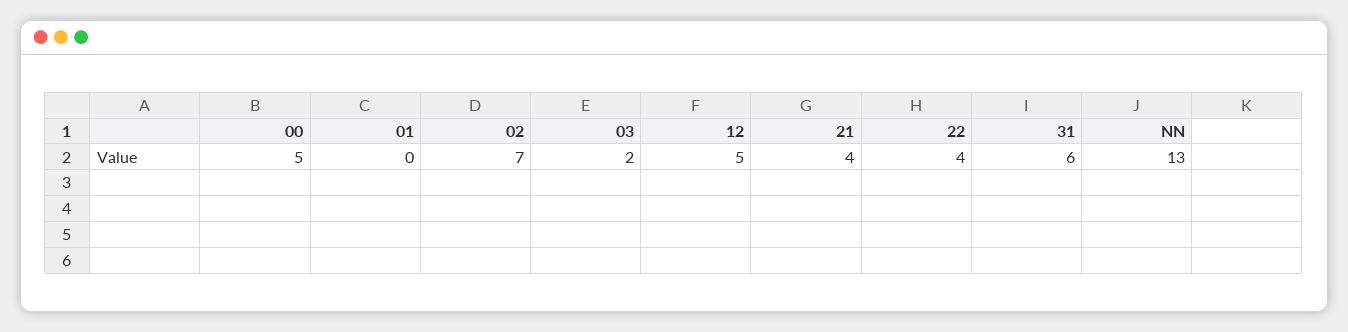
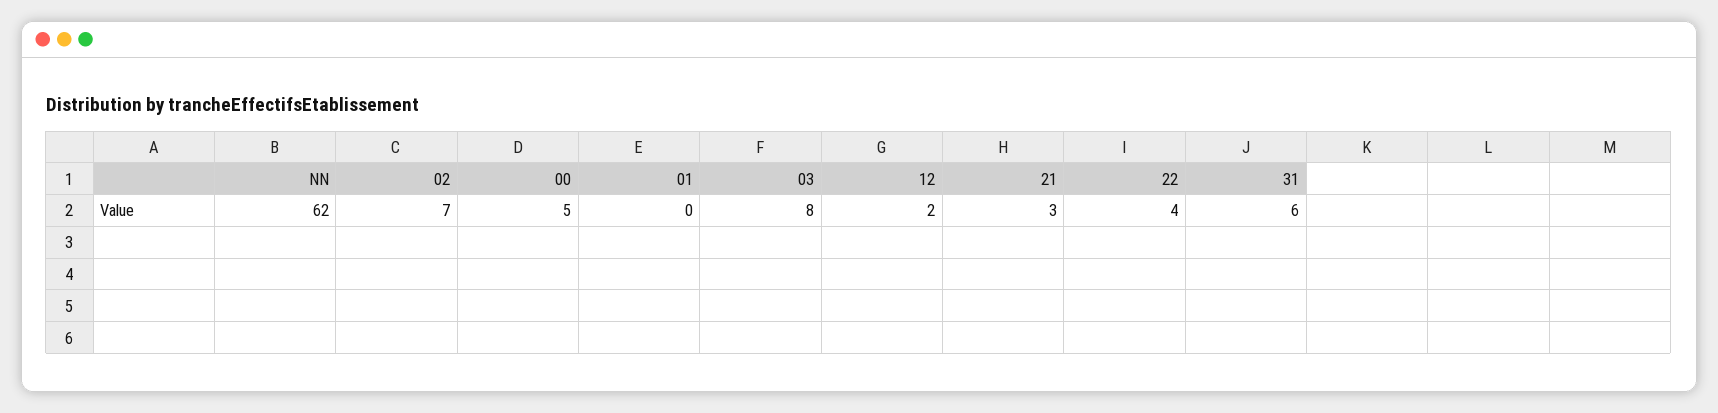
03: 2 -> 8
12: 5 -> 2
21: 4 -> 3
NN: 13 -> 62

